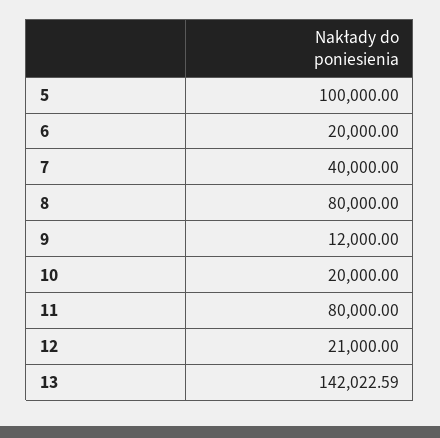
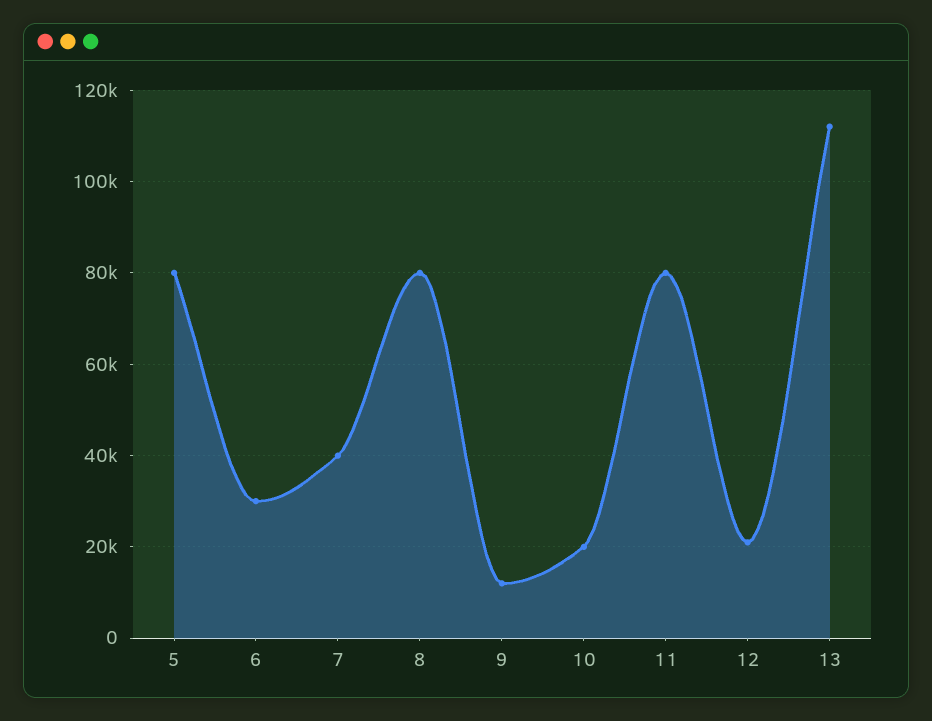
5: 100000 -> 80000
6: 20000 -> 30000
13: 142022.59 -> 112000

